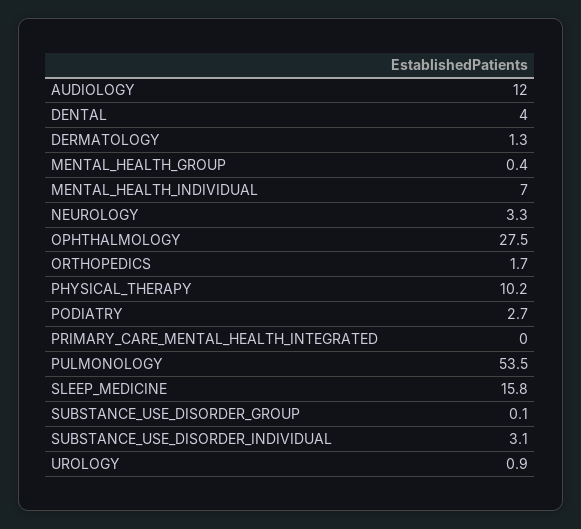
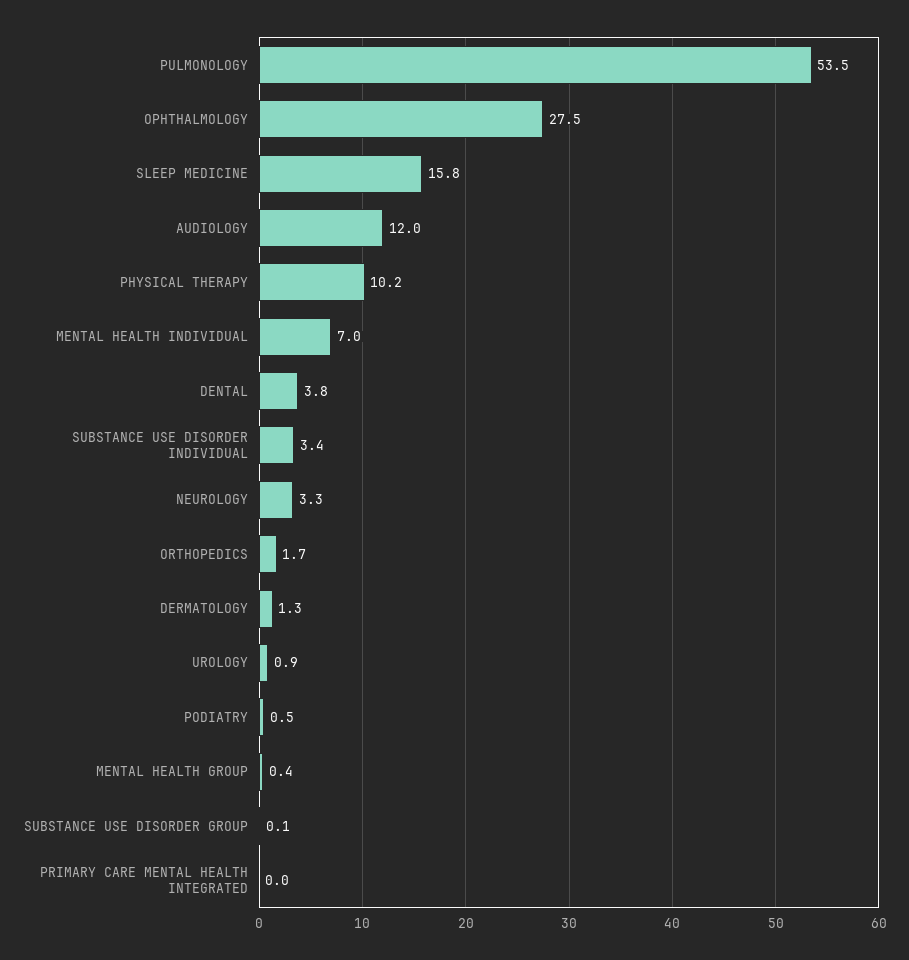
DENTAL: 4 -> 3.8
PODIATRY: 2.7 -> 0.5
SUBSTANCE_USE_DISORDER_INDIVIDUAL: 3.1 -> 3.4

